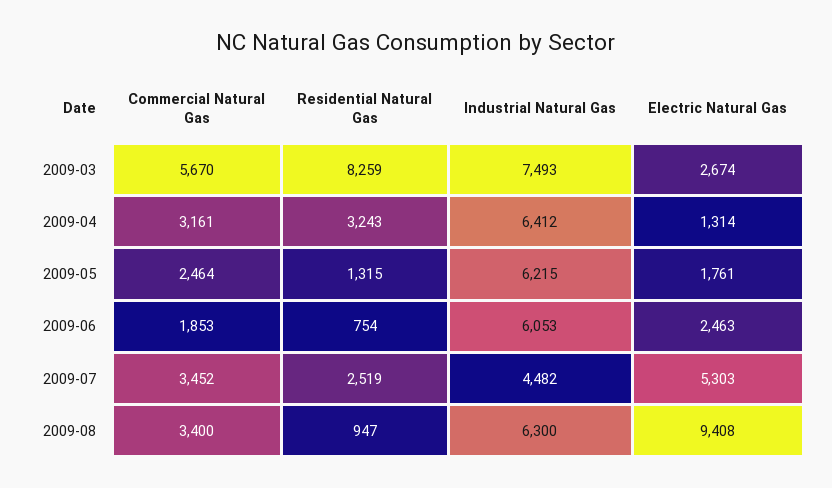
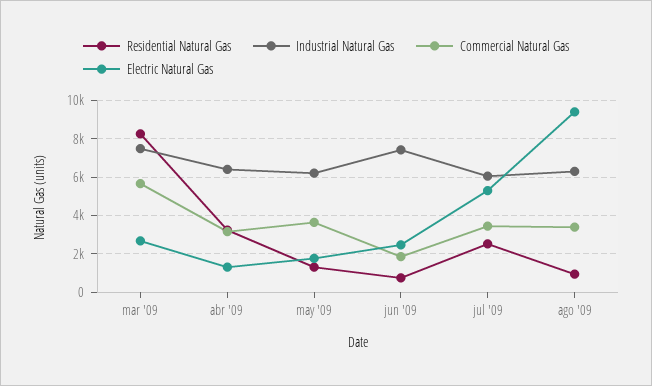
Commercial Natural Gas, 2009-05: 2464 -> 3500
Industrial Natural Gas, 2009-06: 6053 -> 7500
Industrial Natural Gas, 2009-07: 4482 -> 6000

